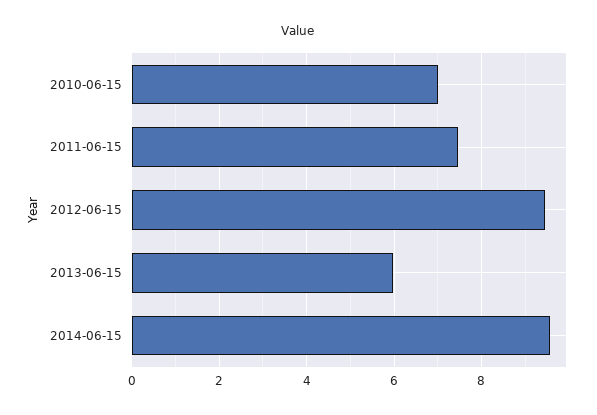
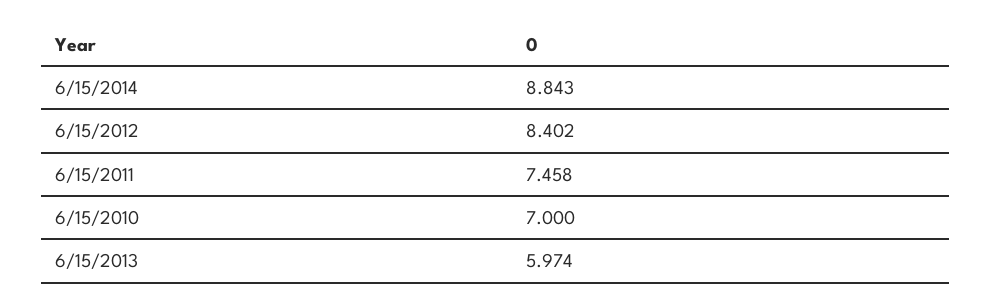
2012-06-15: 9.4 -> 8.402
2014-06-15: 9.6 -> 8.843

